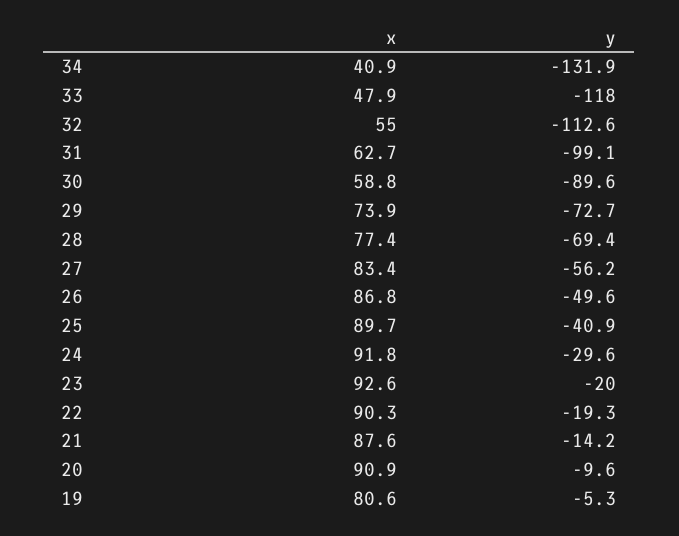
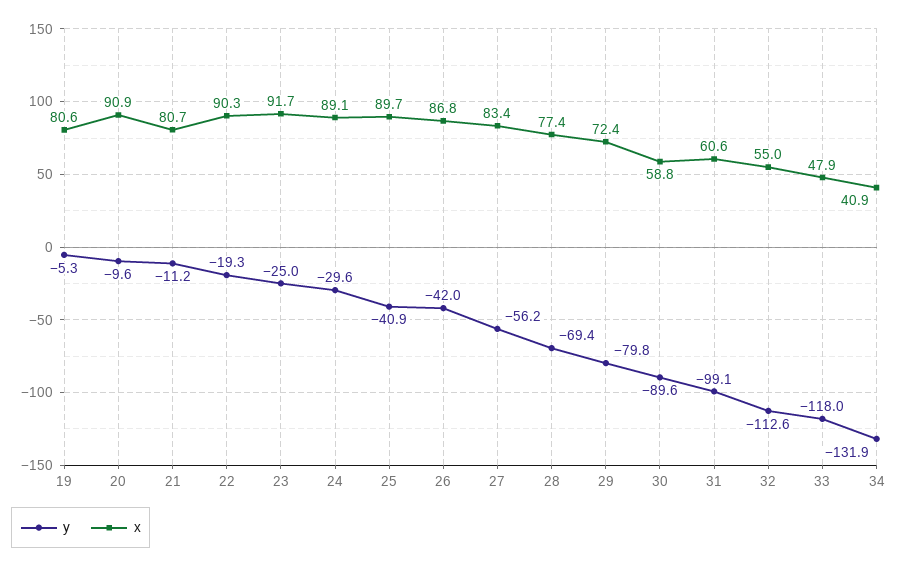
x, 31: 62.7 -> 60.6
x, 29: 73.9 -> 72.4
y, 29: -72.7 -> -79.8
y, 26: -49.6 -> -42
x, 24: 91.8 -> 89.1
x, 23: 92.6 -> 91.7
y, 23: -20 -> -25
x, 21: 87.6 -> 80.7
y, 21: -14.2 -> -11.2

